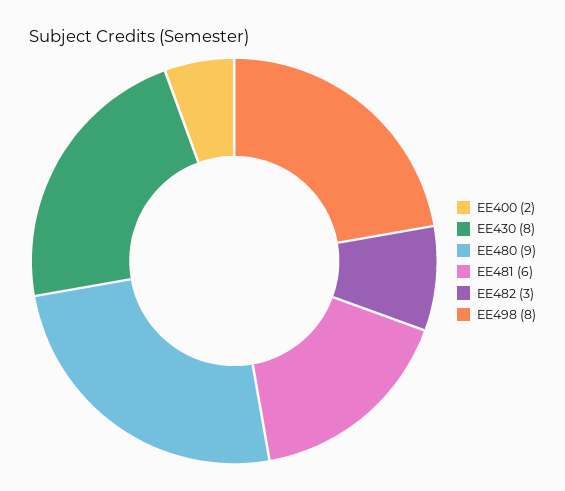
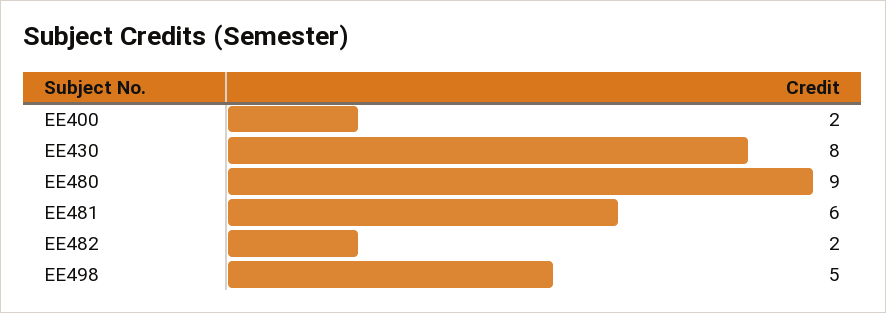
EE482: 3 -> 2
EE498: 8 -> 5

